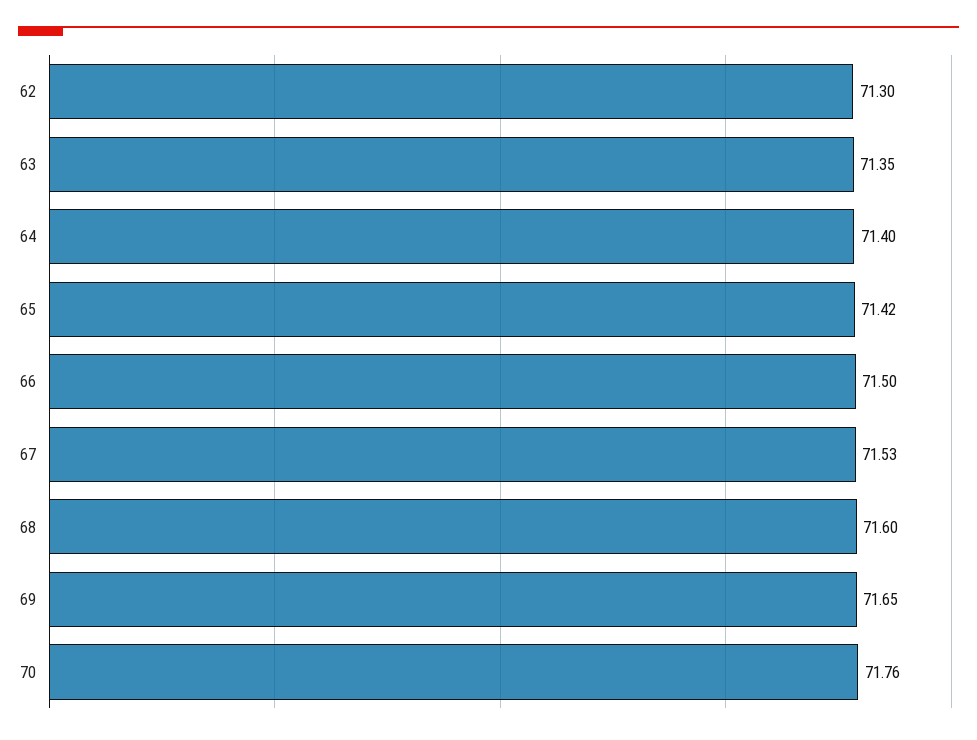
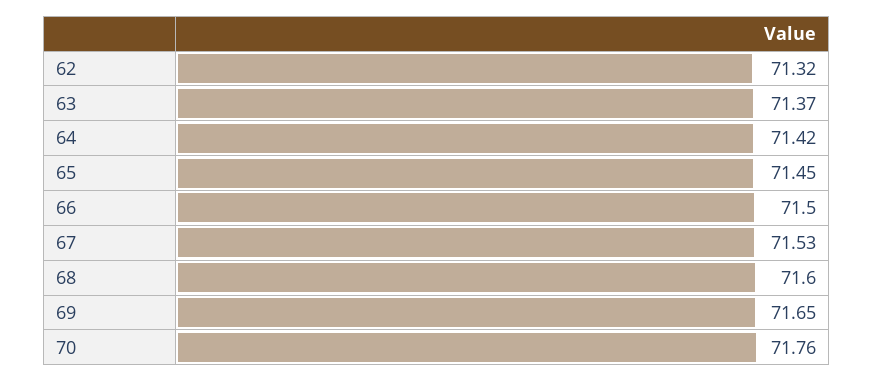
62: 71.3 -> 71.32
63: 71.35 -> 71.37
64: 71.4 -> 71.42
65: 71.42 -> 71.45

